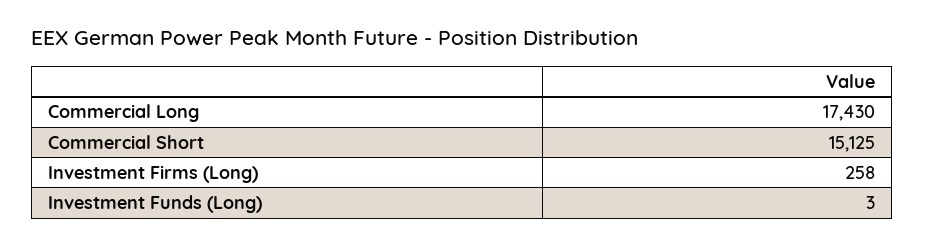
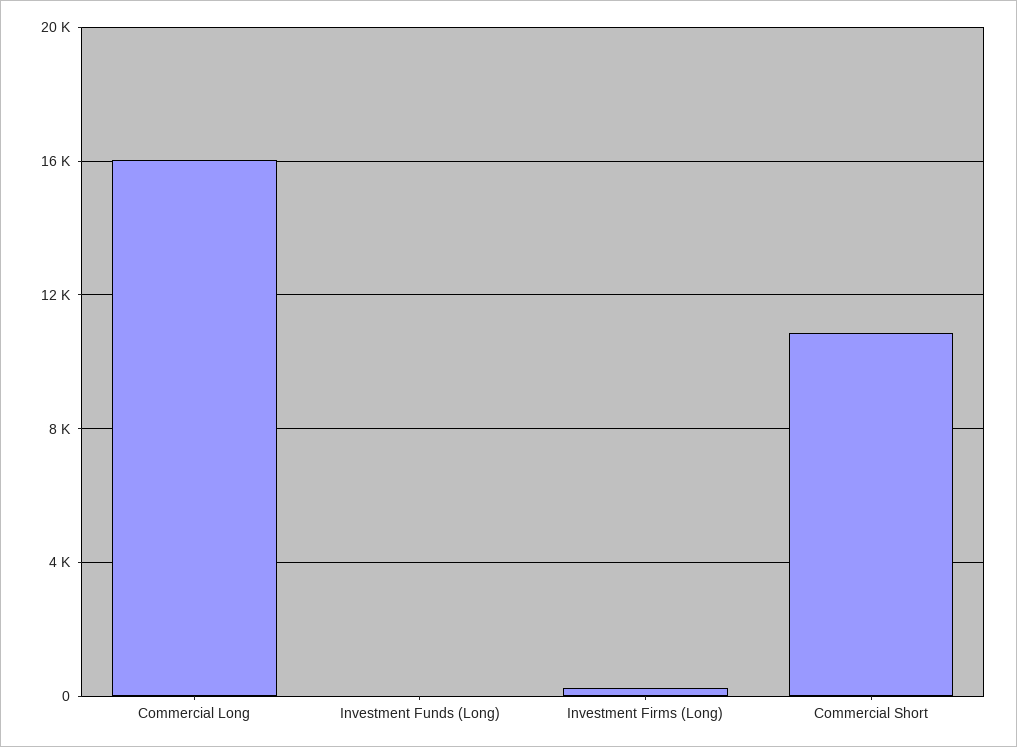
Commercial Long: 17430 -> 16000
Commercial Short: 15125 -> 11000

